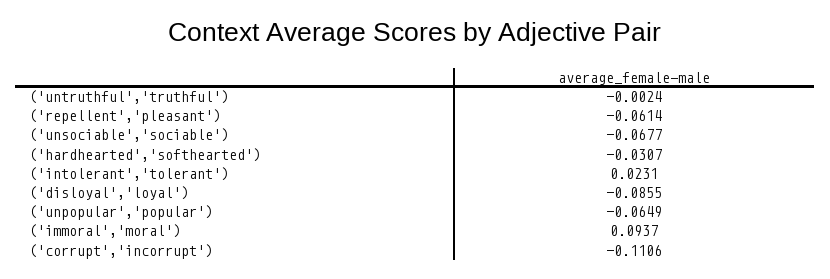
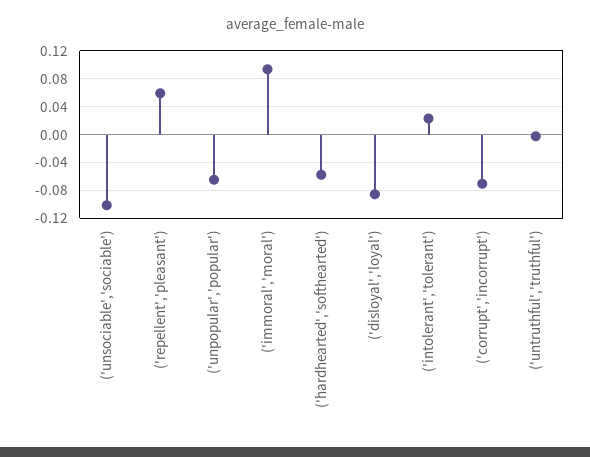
('repellent','pleasant'): -0.0614 -> 0.06
('unsociable','sociable'): -0.0677 -> -0.1
('hardhearted','softhearted'): -0.0307 -> -0.06
('corrupt','incorrupt'): -0.1106 -> -0.07

